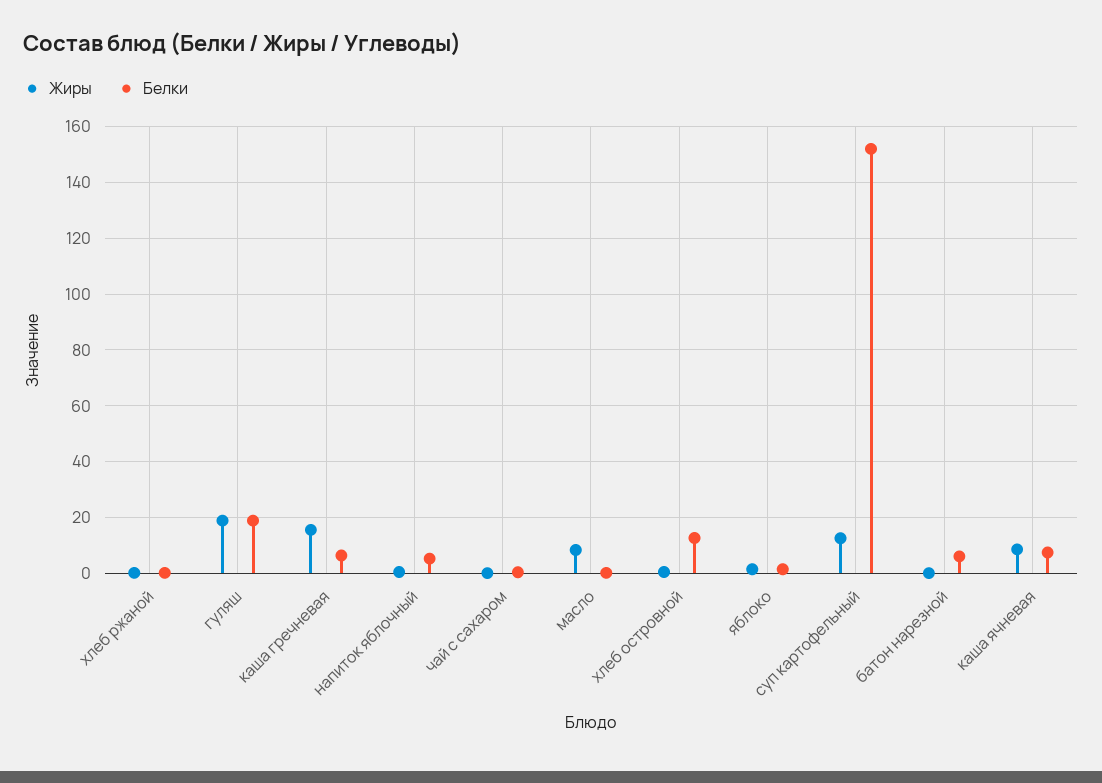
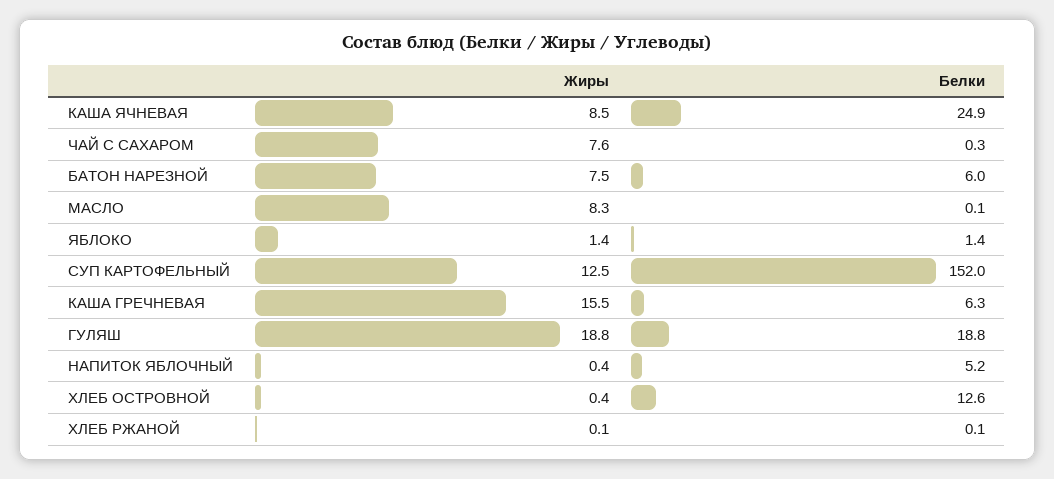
Жиры, чай с сахаром: 0 -> 7.6
Жиры, батон нарезной: 0 -> 7.5
Белки, каша ячневая: 7.5 -> 24.9

